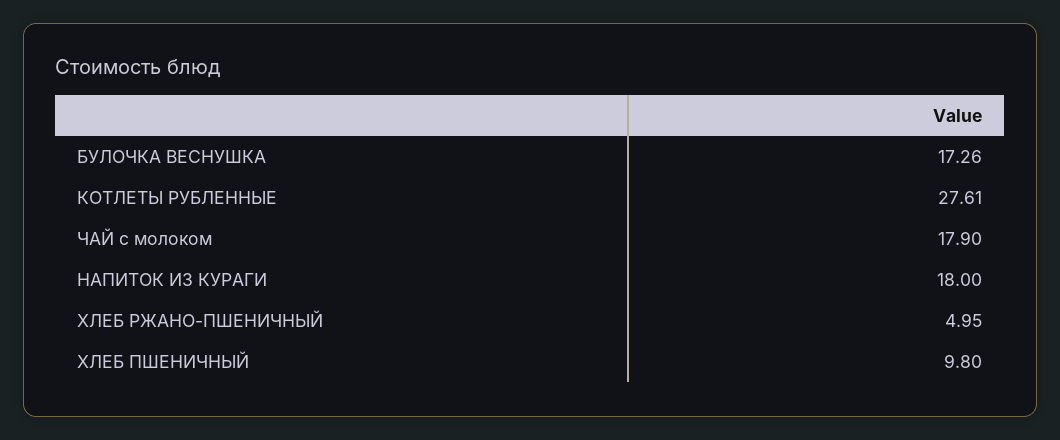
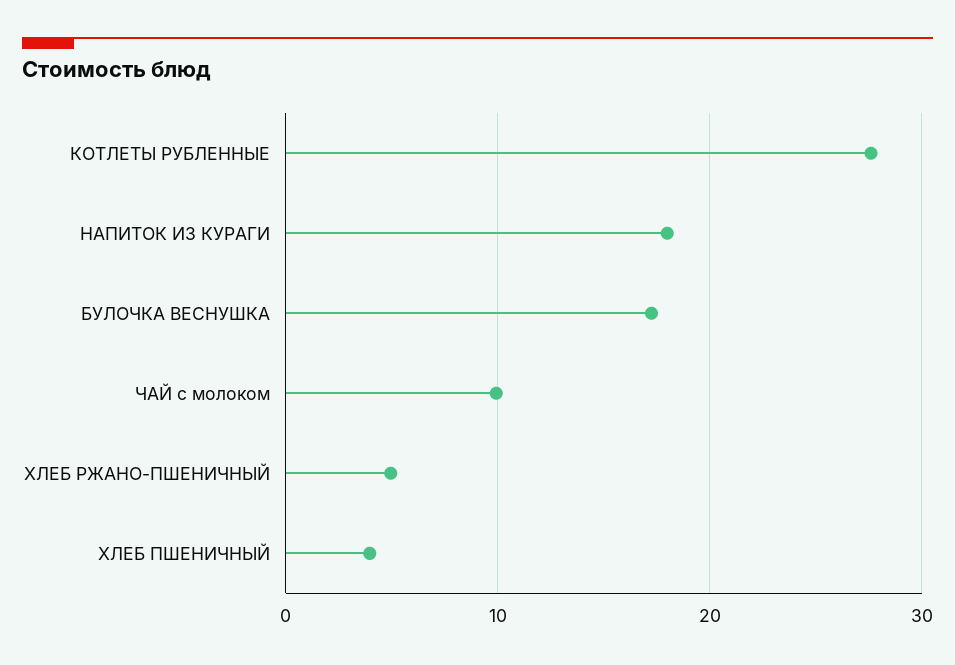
ЧАЙ с молоком: 17.9 -> 10
ХЛЕБ ПШЕНИЧНЫЙ: 9.8 -> 4

